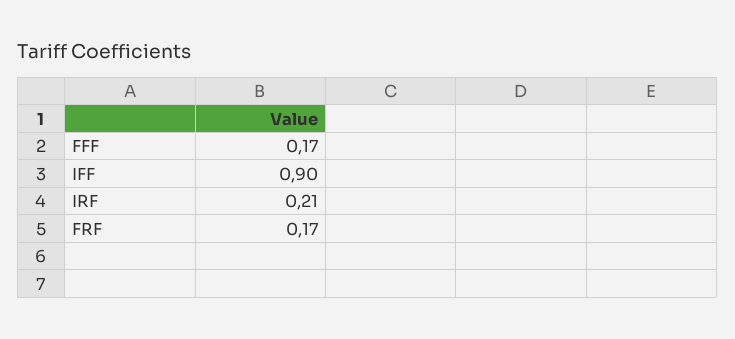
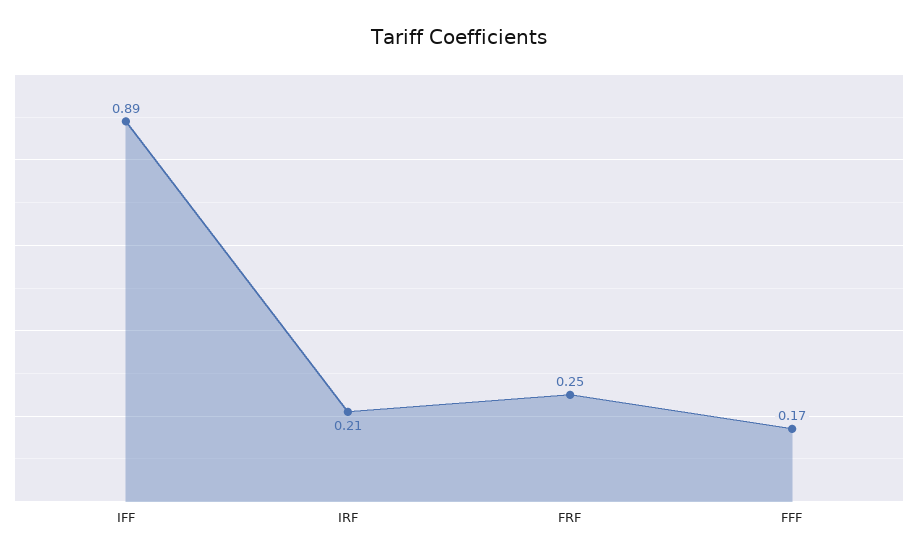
IFF: 0.9 -> 0.89
FRF: 0.17 -> 0.25

